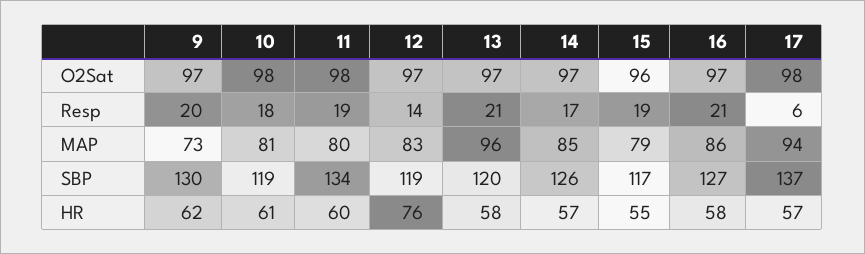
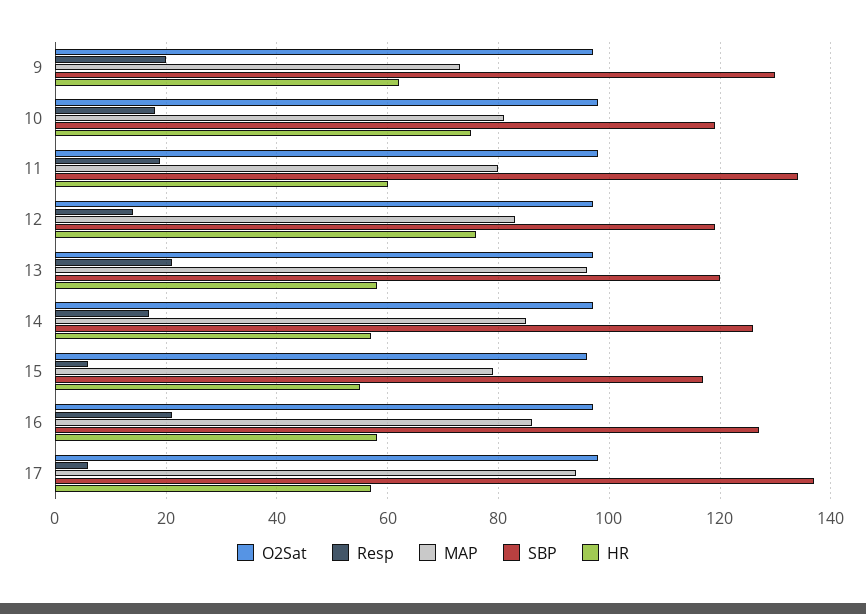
Resp, 15: 19 -> 5
HR, 10: 61 -> 75

